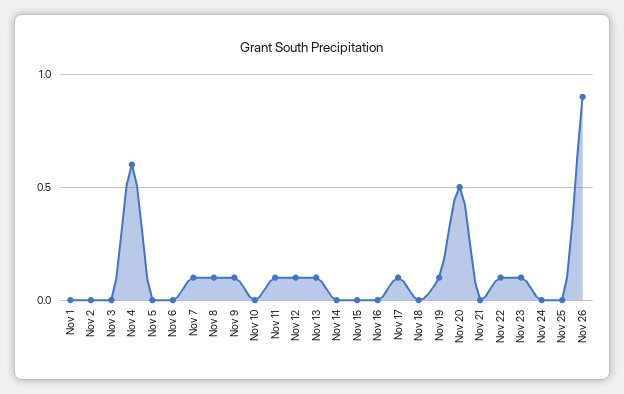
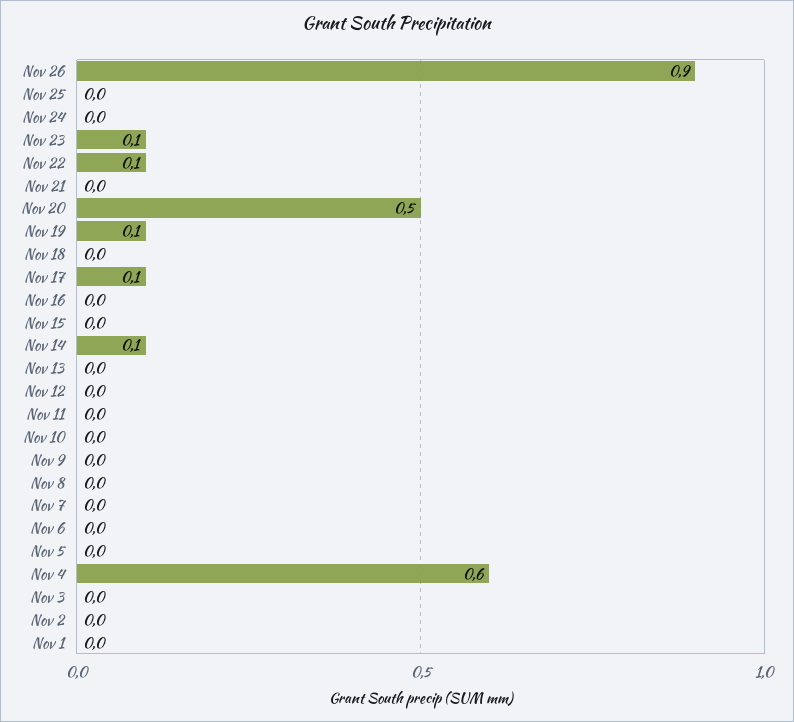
Nov 7: 0.1 -> 0
Nov 8: 0.1 -> 0
Nov 9: 0.1 -> 0
Nov 11: 0.1 -> 0
Nov 12: 0.1 -> 0
Nov 13: 0.1 -> 0
Nov 14: 0 -> 0.1

